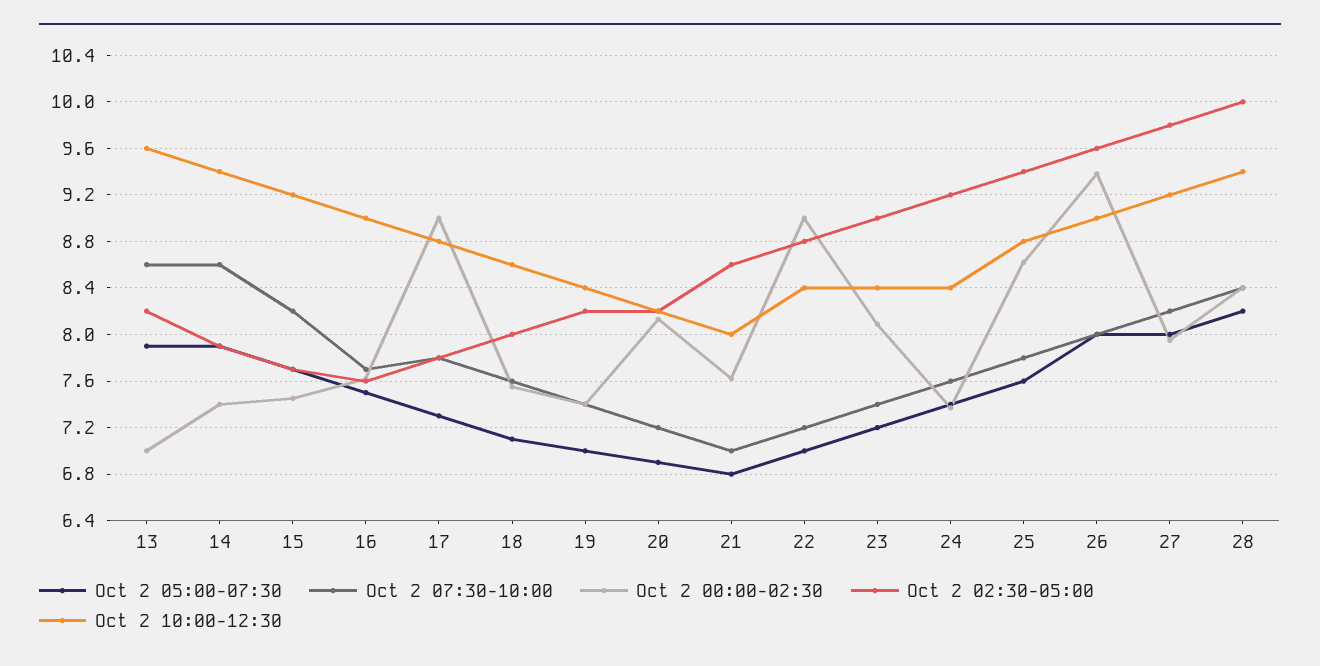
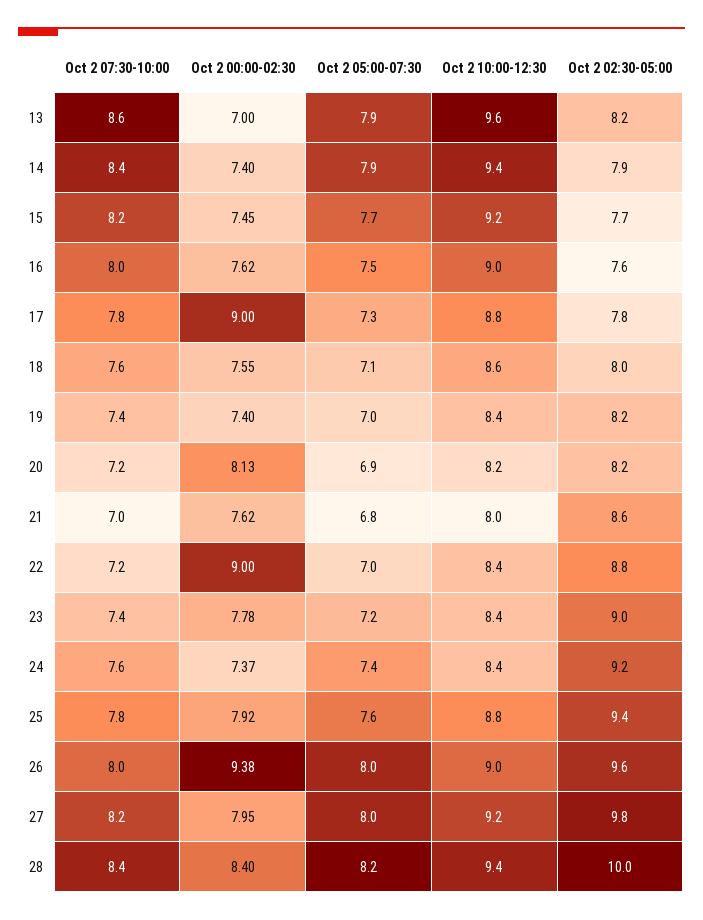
Oct 2 07:30-10:00, 14: 8.6 -> 8.4
Oct 2 07:30-10:00, 16: 7.7 -> 8
Oct 2 00:00-02:30, 23: 8.1 -> 7.78
Oct 2 00:00-02:30, 25: 8.6 -> 7.92

